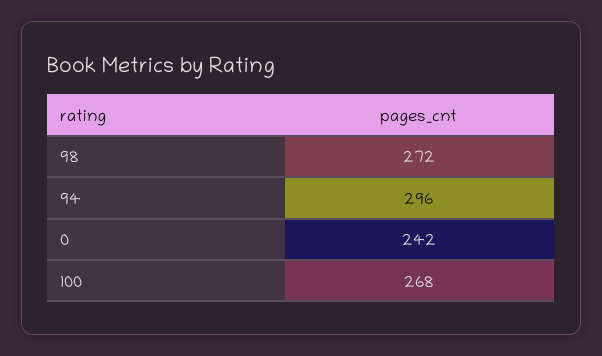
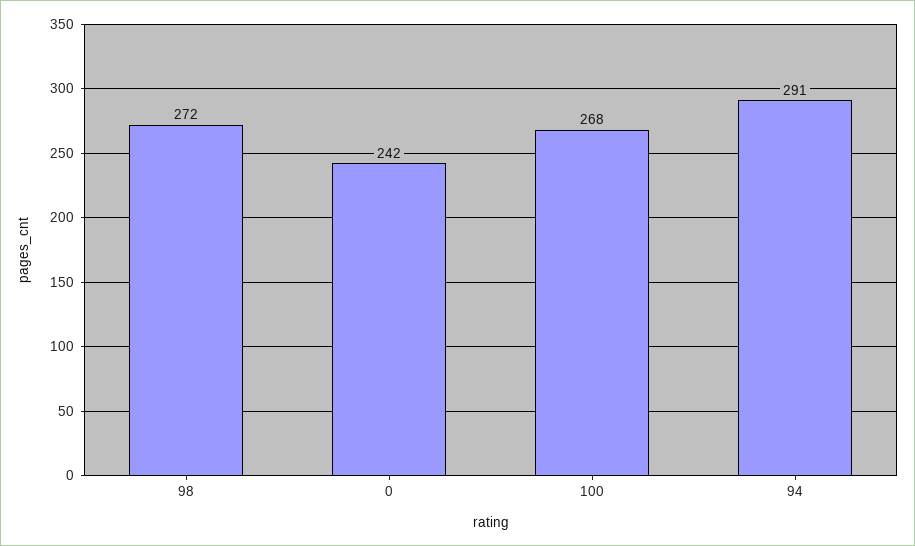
94: 296 -> 291

